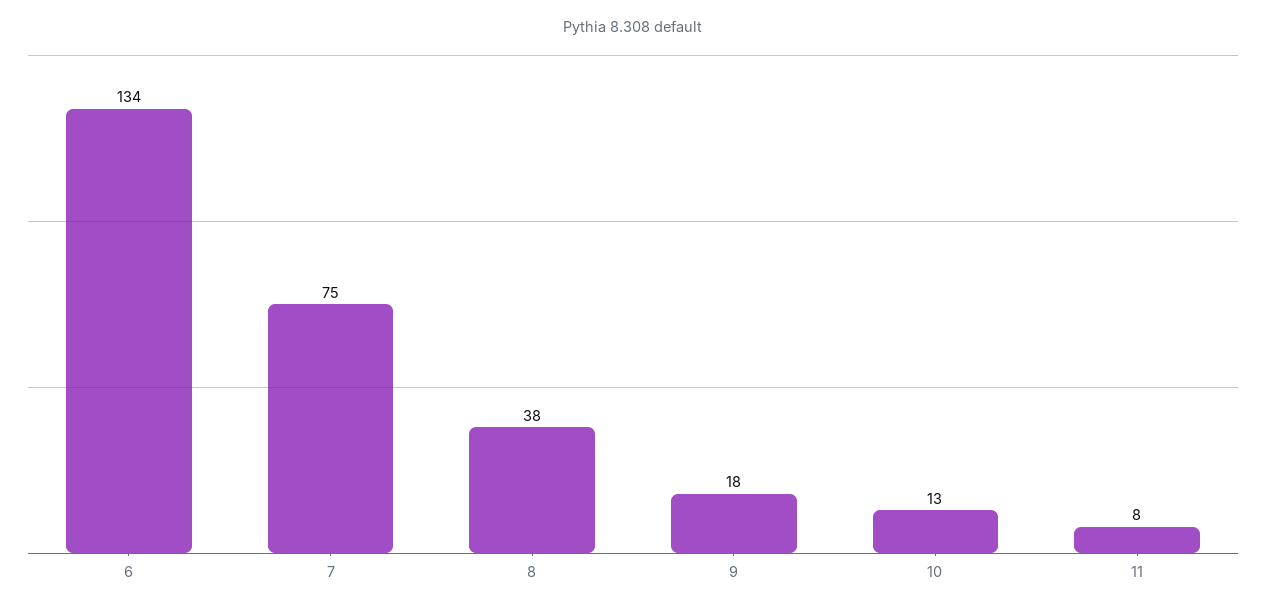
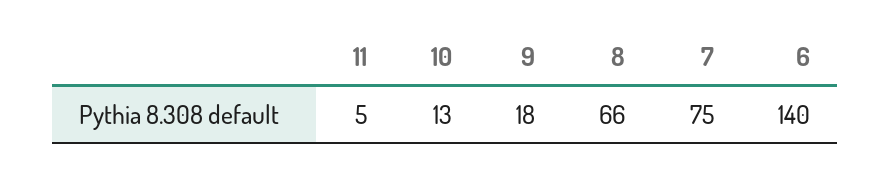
6: 134 -> 140
8: 38 -> 66
11: 8 -> 5

